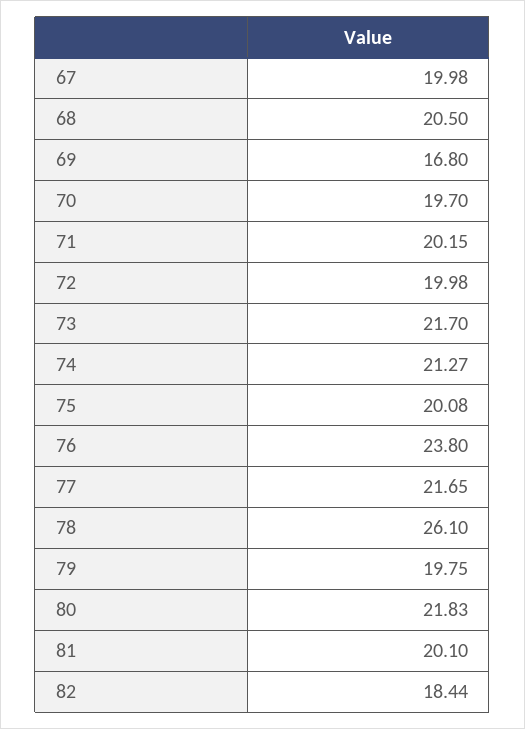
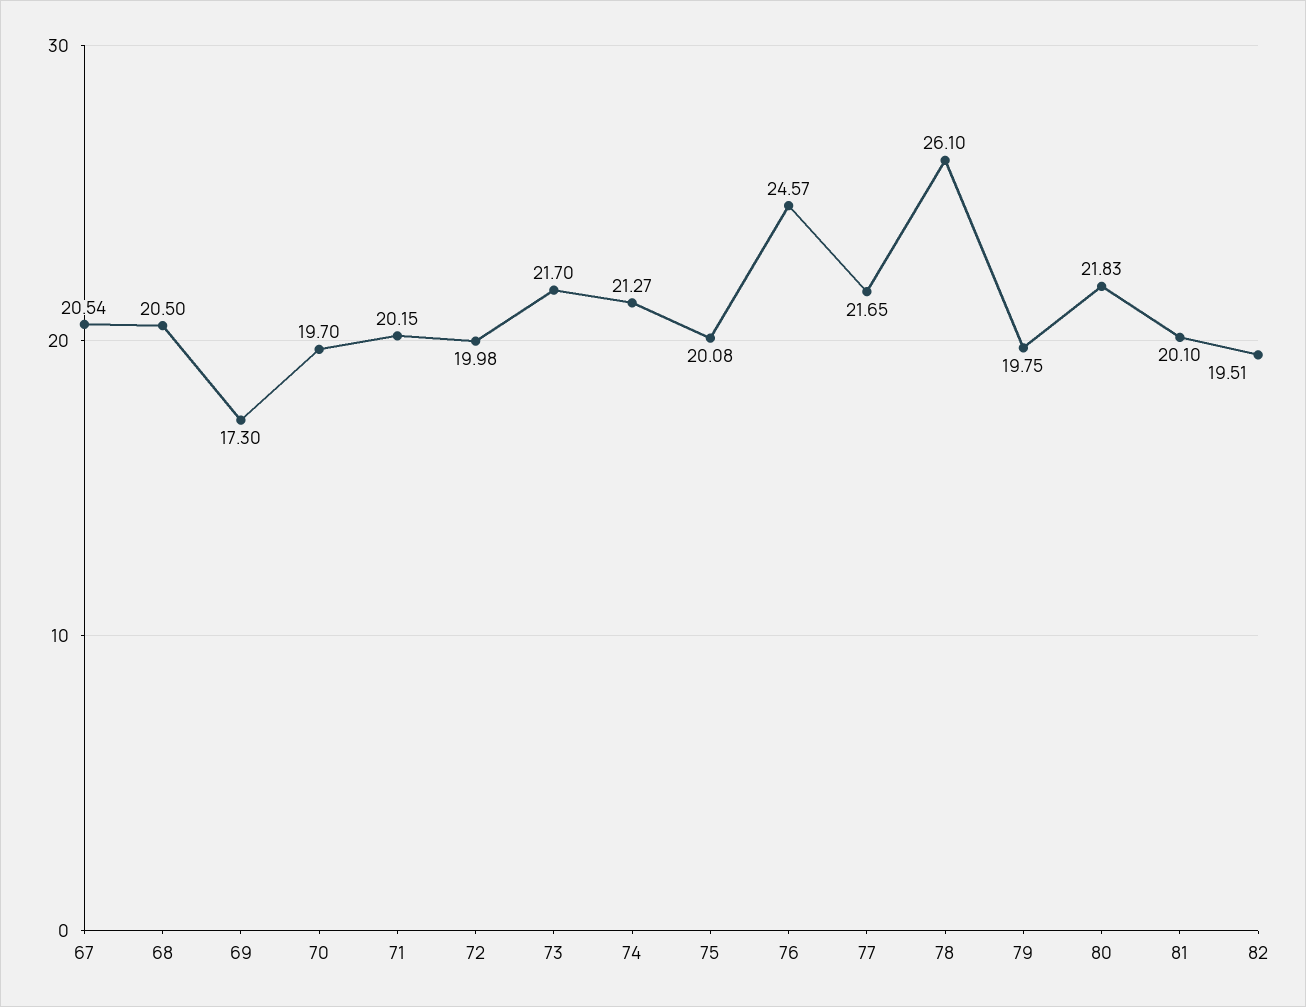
67: 19.98 -> 20.54
69: 16.8 -> 17.3
76: 23.8 -> 24.57
82: 18.44 -> 19.51

